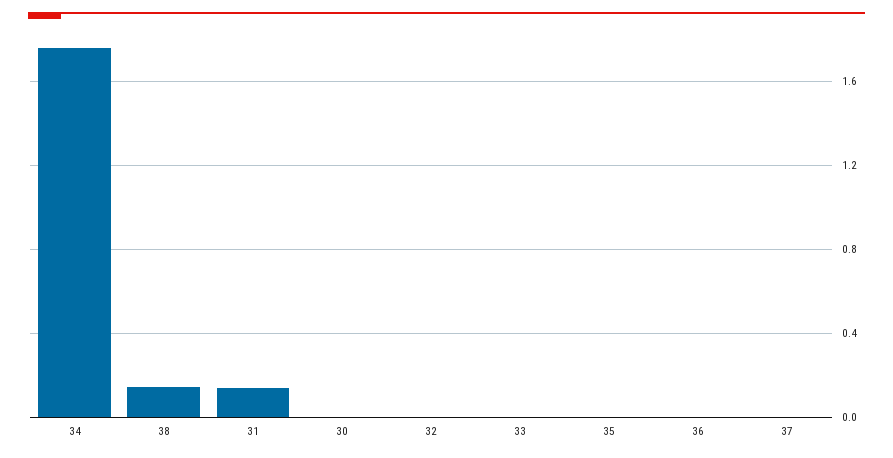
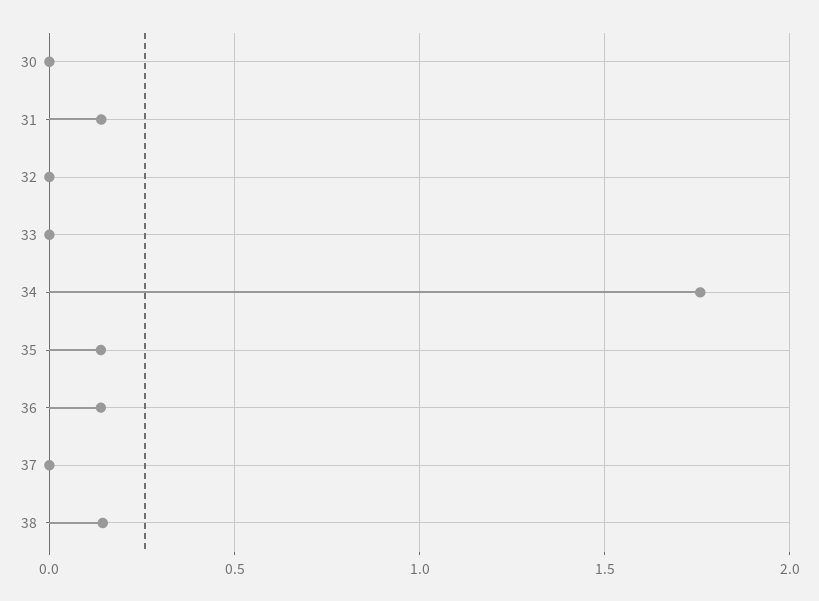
35: 0 -> 0.15
36: 0 -> 0.15

